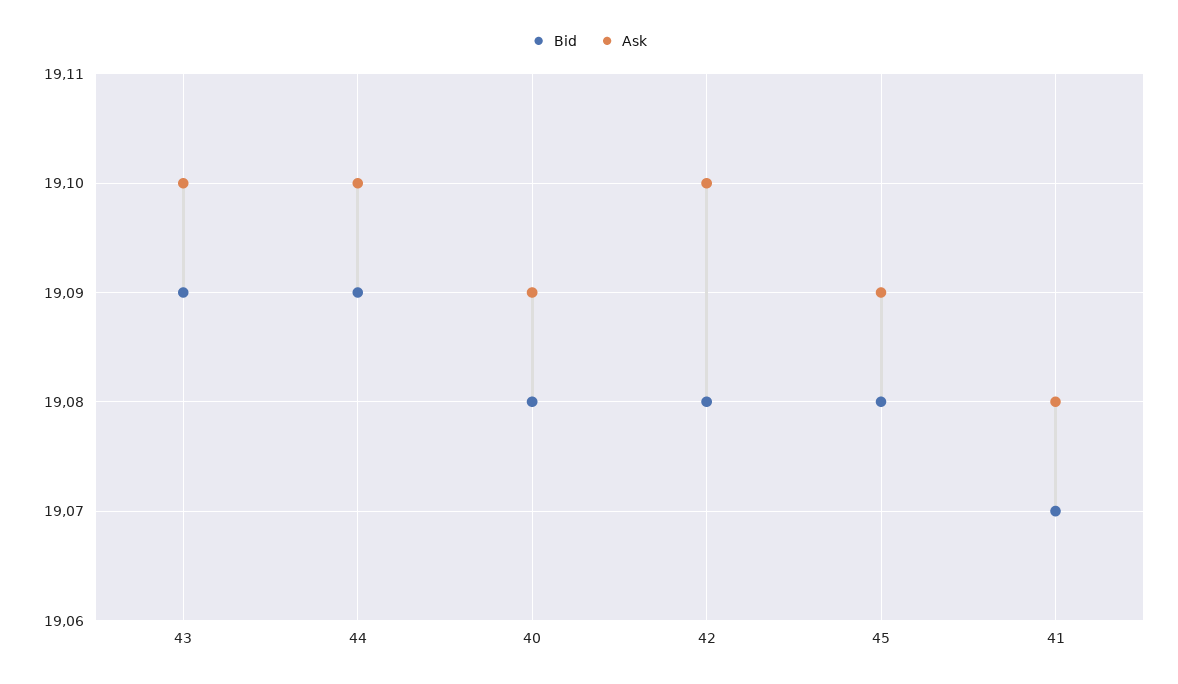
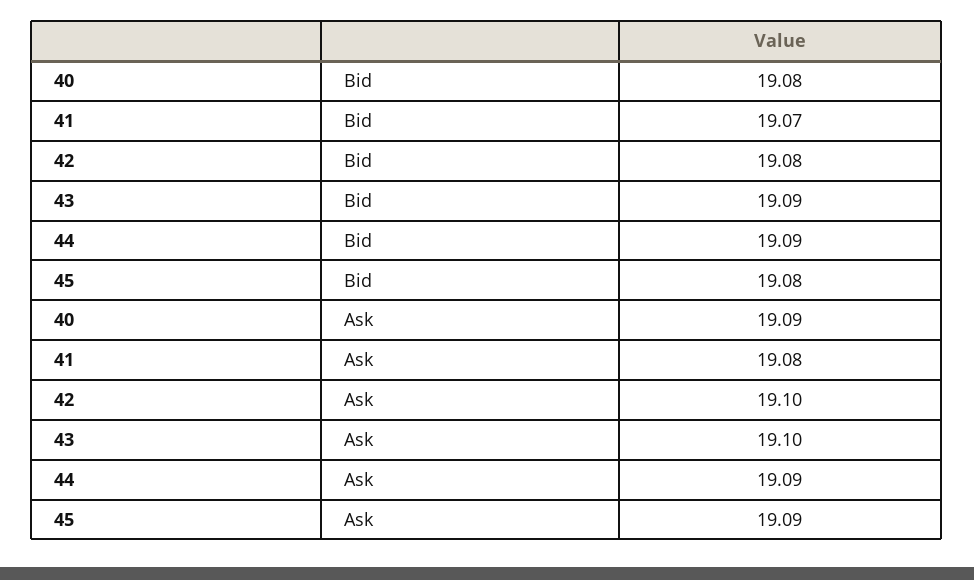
Ask, 44: 19.1 -> 19.09

